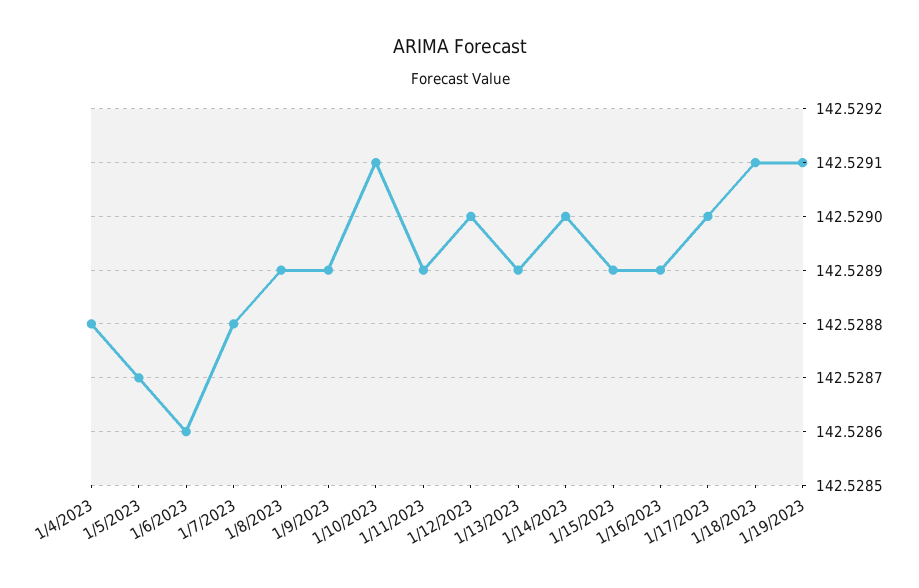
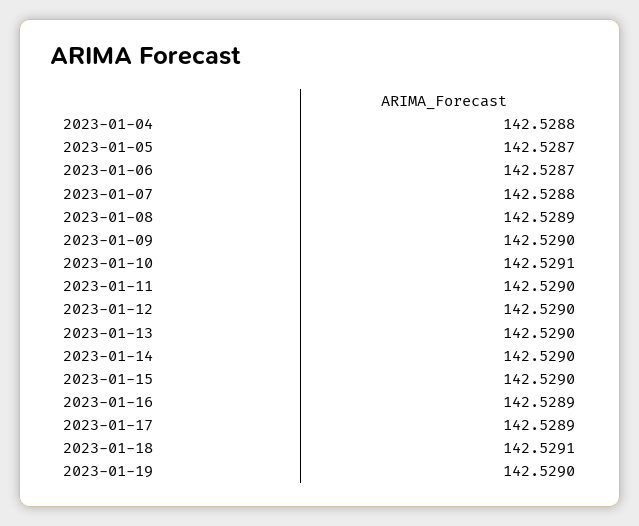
1/6/2023: 142.5286 -> 142.5287
1/9/2023: 142.5289 -> 142.529
1/11/2023: 142.5289 -> 142.529
1/13/2023: 142.5289 -> 142.529
1/15/2023: 142.5289 -> 142.529
1/17/2023: 142.529 -> 142.5289
1/19/2023: 142.5291 -> 142.529

